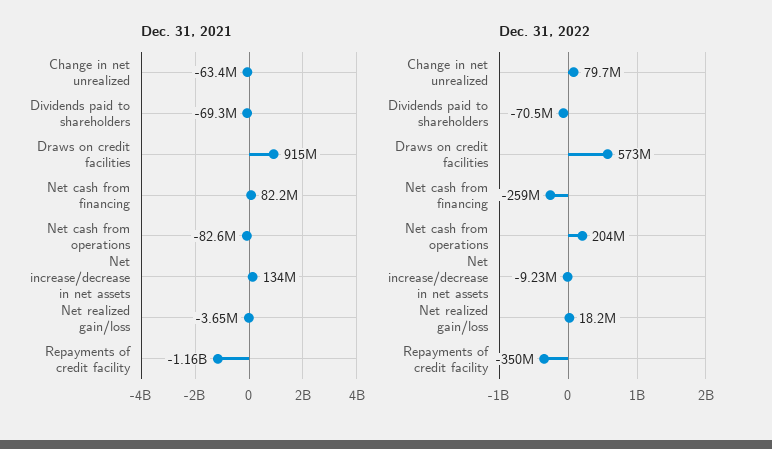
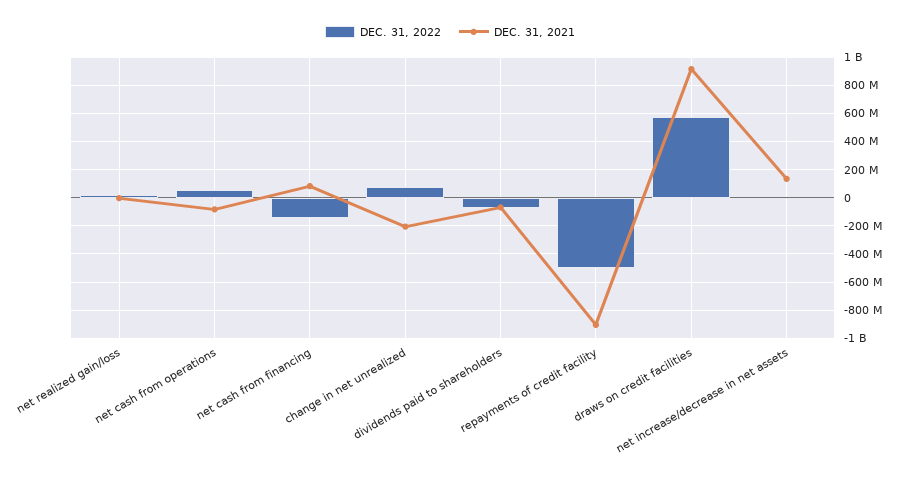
Dec. 31, 2021, Change in net unrealized: -63400000 -> -200000000
Dec. 31, 2021, Repayments of credit facility: -1160000000 -> -900000000
Dec. 31, 2022, Net cash from financing: -259000000 -> -150000000
Dec. 31, 2022, Net cash from operations: 204000000 -> 50000000
Dec. 31, 2022, Repayments of credit facility: -350000000 -> -500000000

